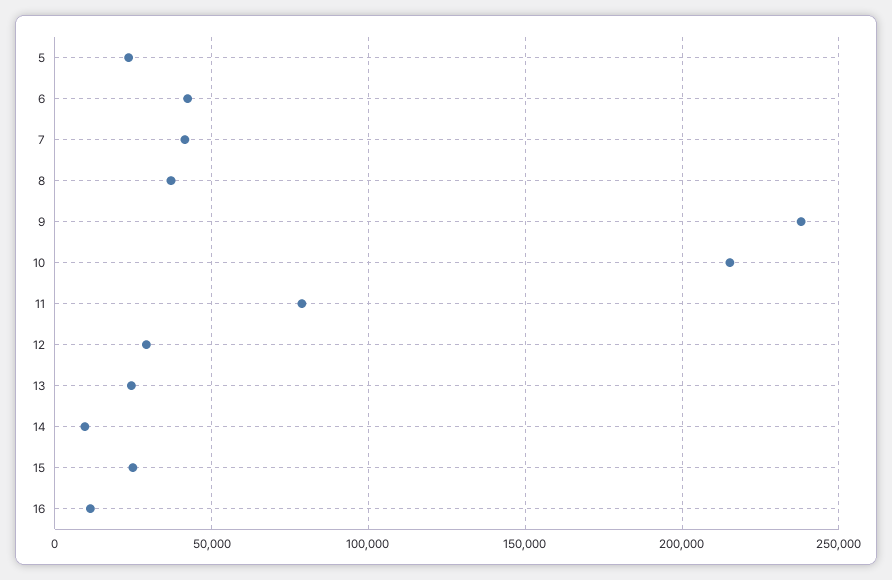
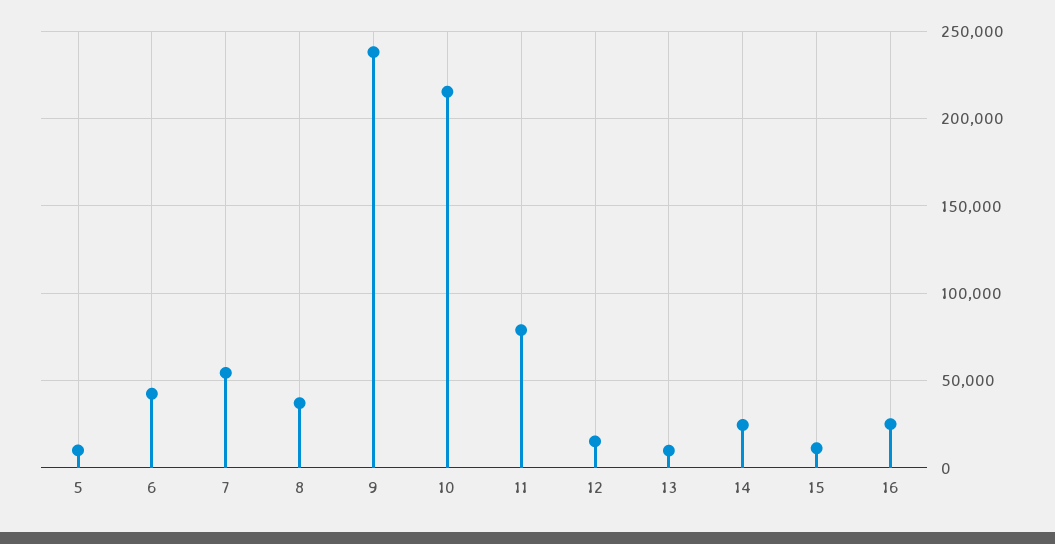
5: 25000 -> 10000
7: 40000 -> 55000
12: 30000 -> 15000
13: 25000 -> 10000
14: 10000 -> 25000
15: 25000 -> 10000
16: 10000 -> 25000

